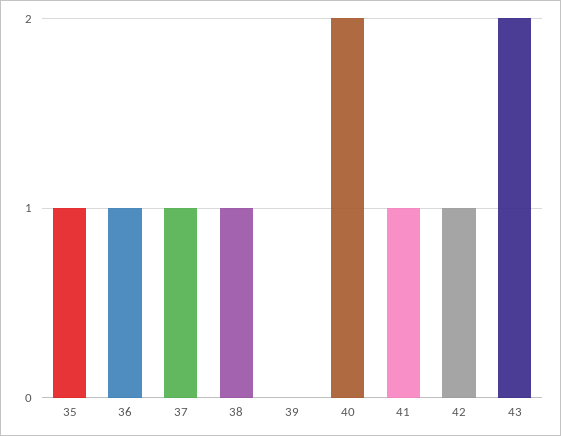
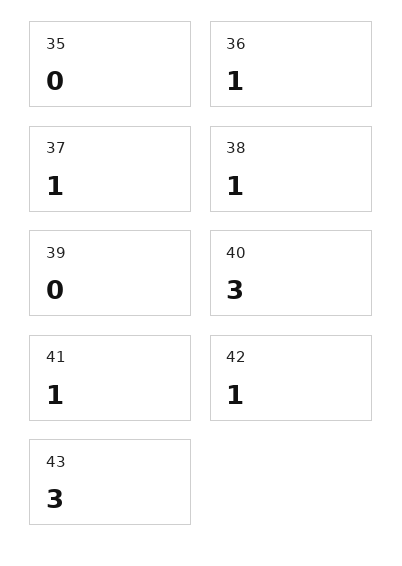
35: 1 -> 0
40: 2 -> 3
43: 2 -> 3

